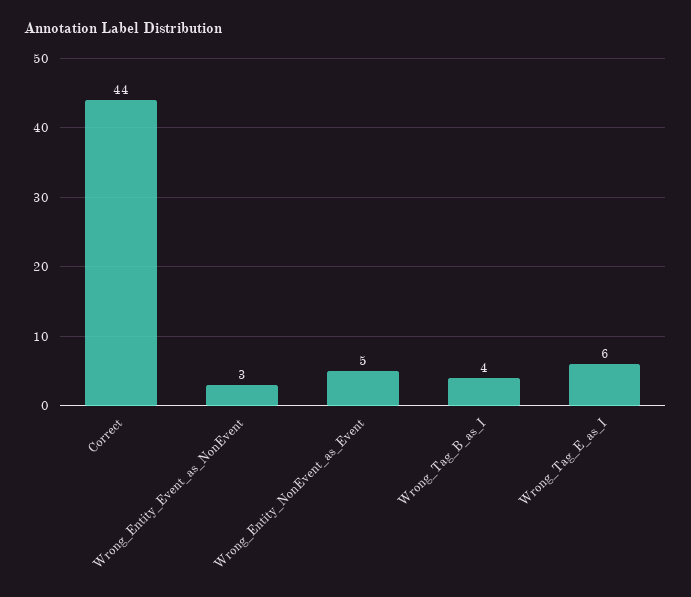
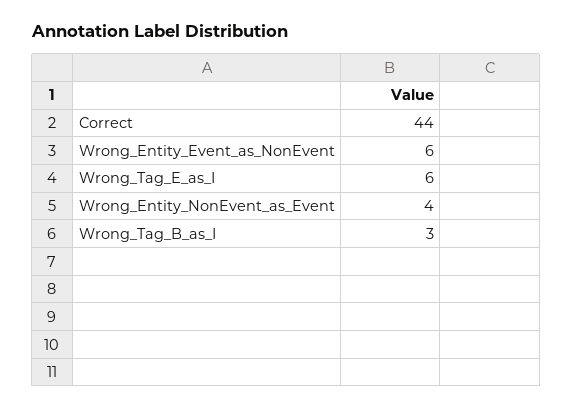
Wrong_Entity_Event_as_NonEvent: 3 -> 6
Wrong_Entity_NonEvent_as_Event: 5 -> 4
Wrong_Tag_B_as_I: 4 -> 3

